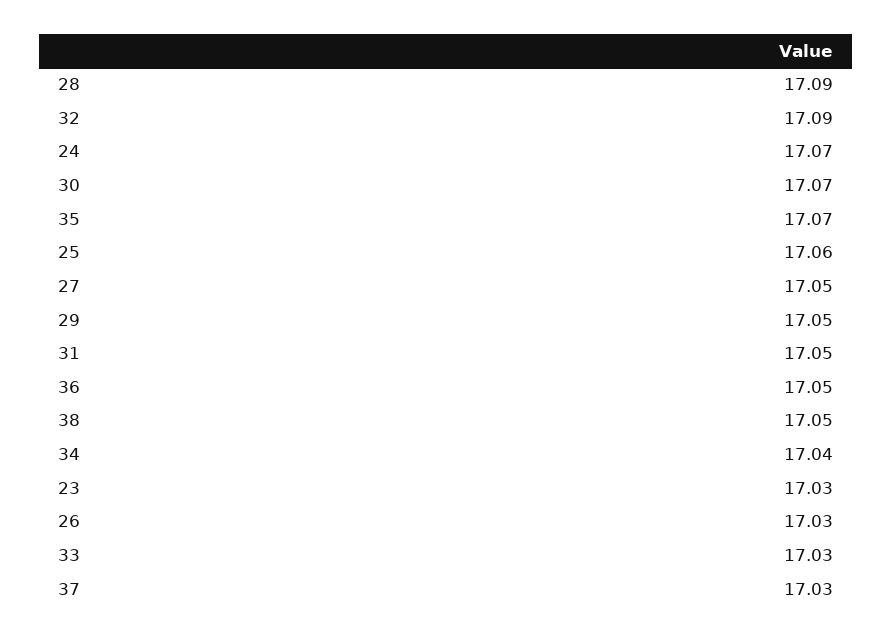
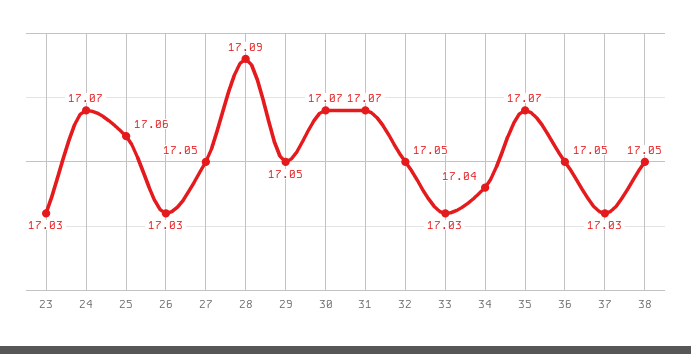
32: 17.09 -> 17.05
31: 17.05 -> 17.07

